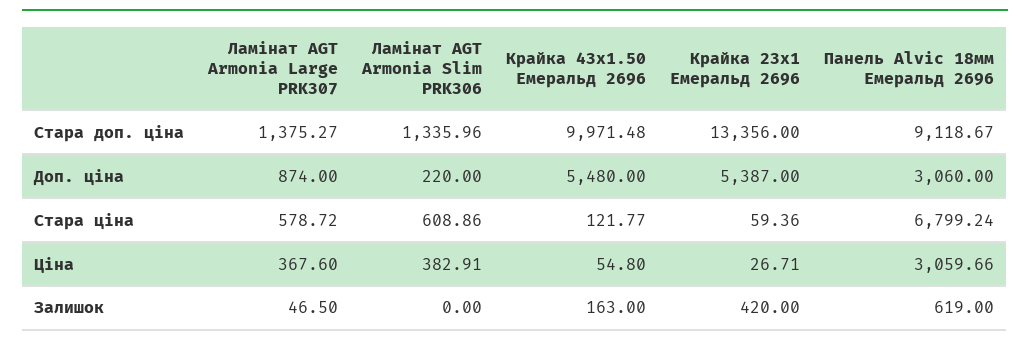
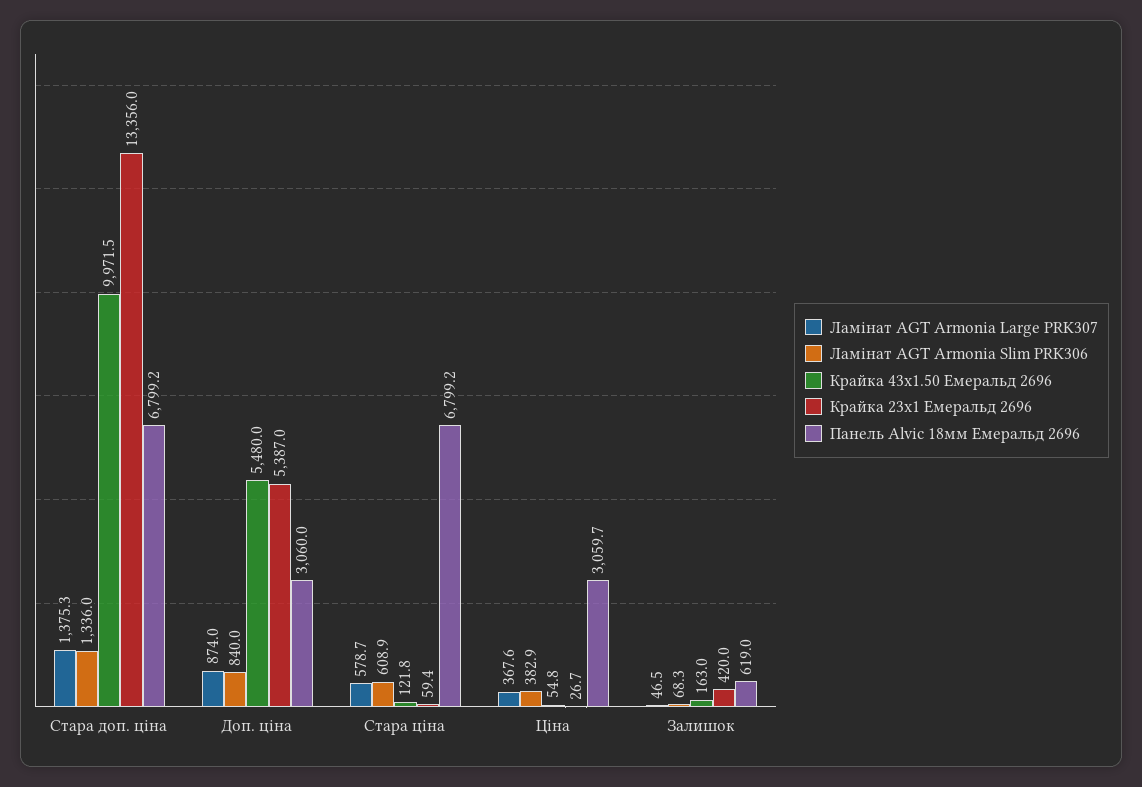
Панель Alvic 18мм Емеральд 2696, Стара доп. ціна: 9118.67 -> 6799.2
Ламінат AGT Armonia Slim PRK306, Доп. ціна: 220 -> 840
Ламінат AGT Armonia Slim PRK306, Залишок: 0 -> 68.3

